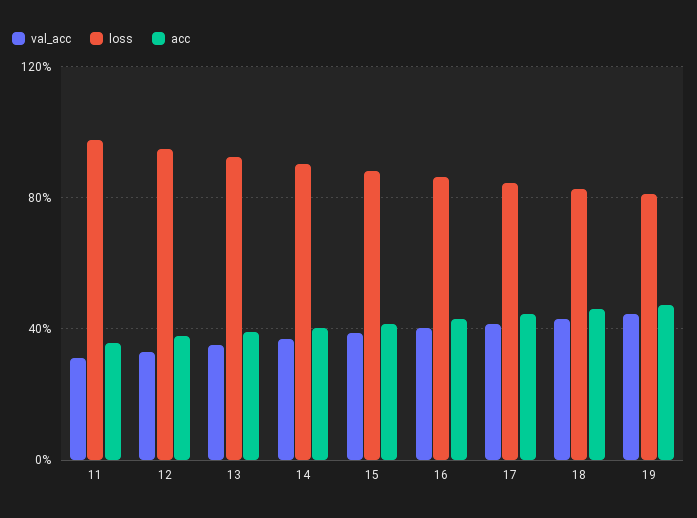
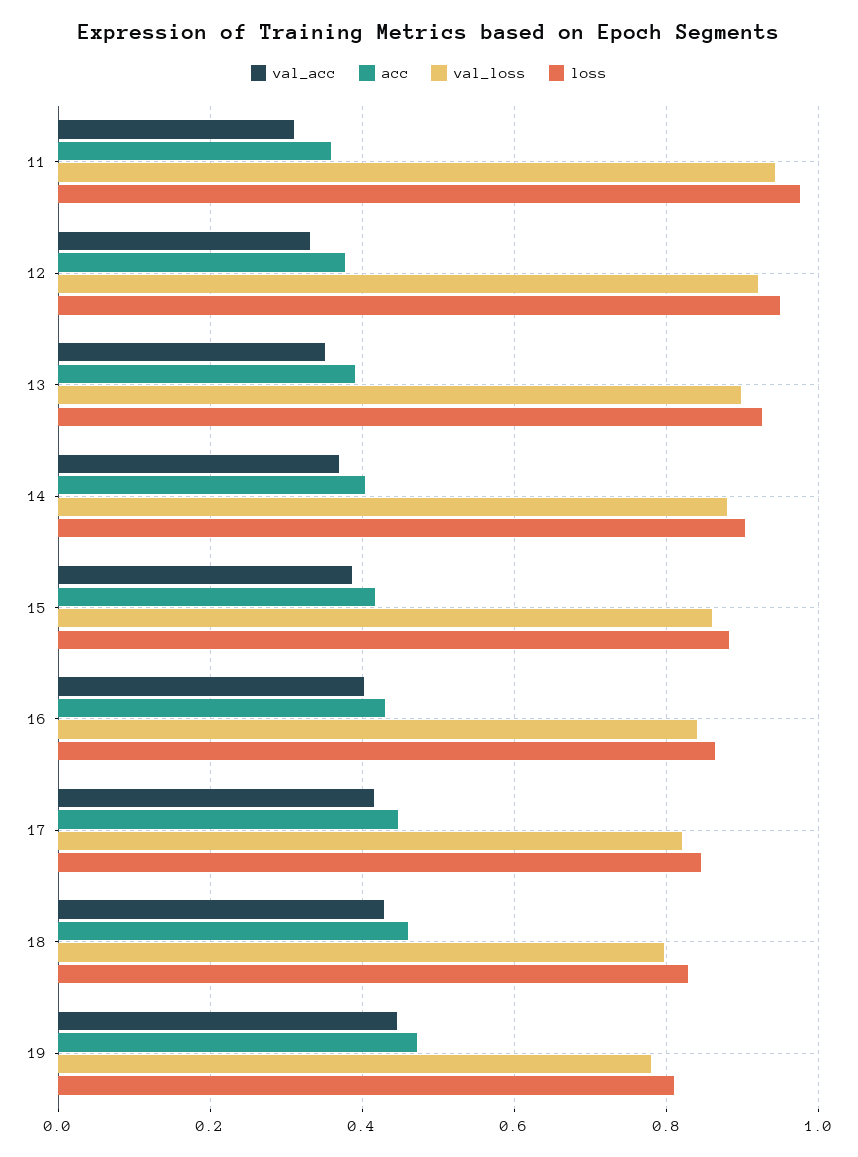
val_loss, 11: none -> 0.94
val_loss, 12: none -> 0.92
val_loss, 13: none -> 0.9
val_loss, 14: none -> 0.88
val_loss, 15: none -> 0.86
val_loss, 16: none -> 0.84
val_loss, 17: none -> 0.82
val_loss, 18: none -> 0.8
val_loss, 19: none -> 0.78

